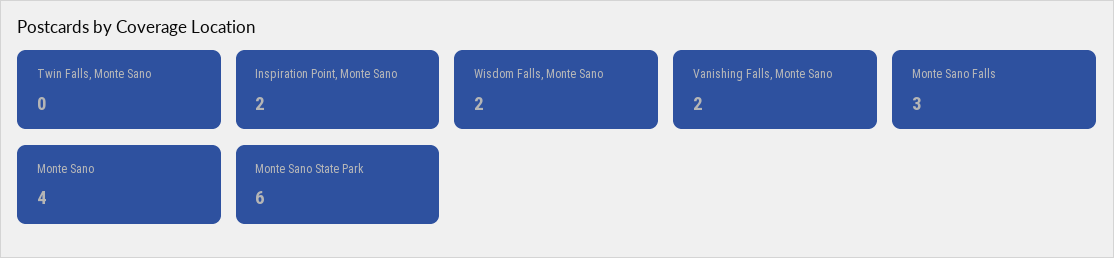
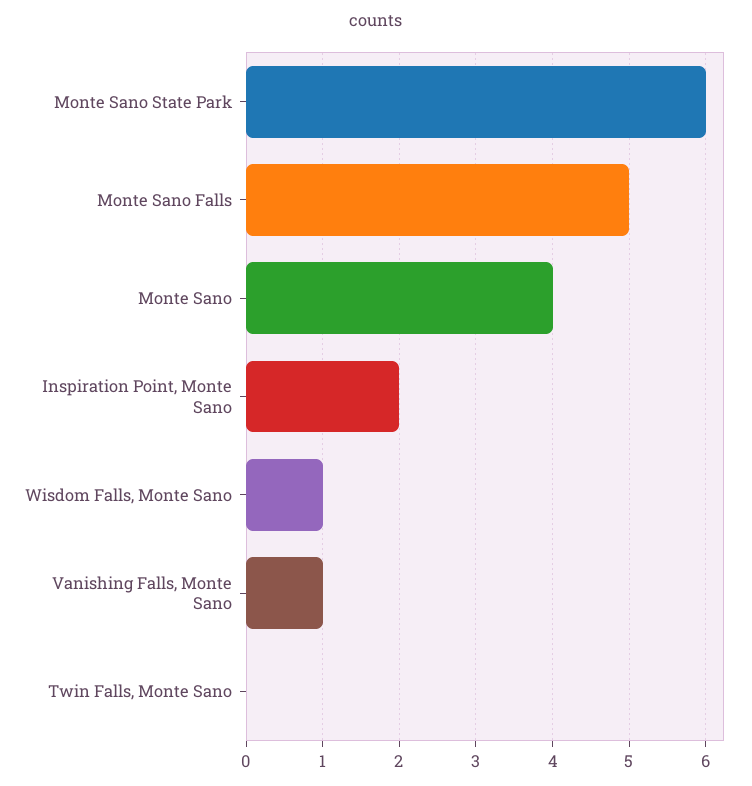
Wisdom Falls, Monte Sano: 2 -> 1
Vanishing Falls, Monte Sano: 2 -> 1
Monte Sano Falls: 3 -> 5

